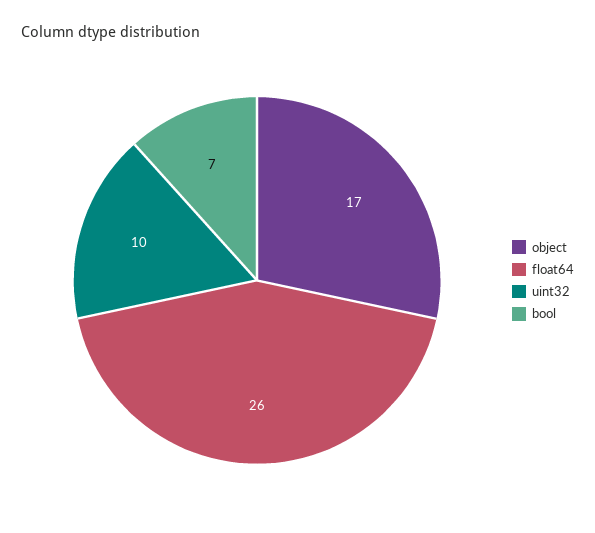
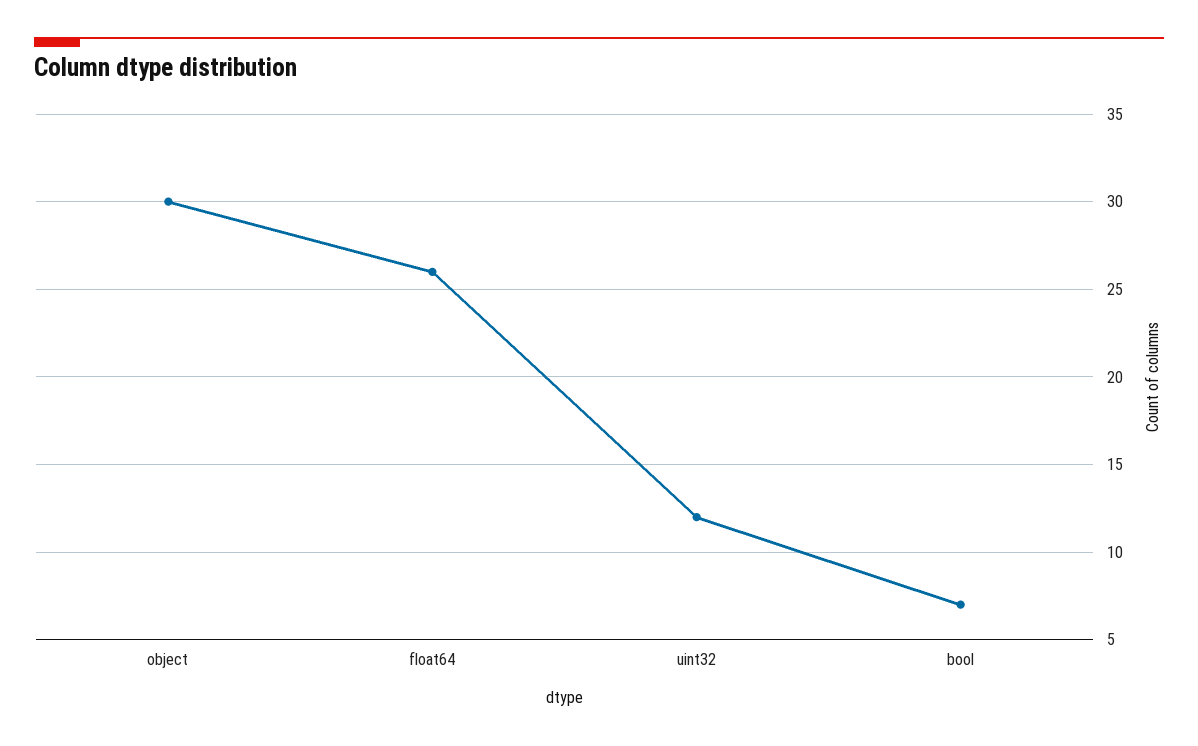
object: 17 -> 30
uint32: 10 -> 12

